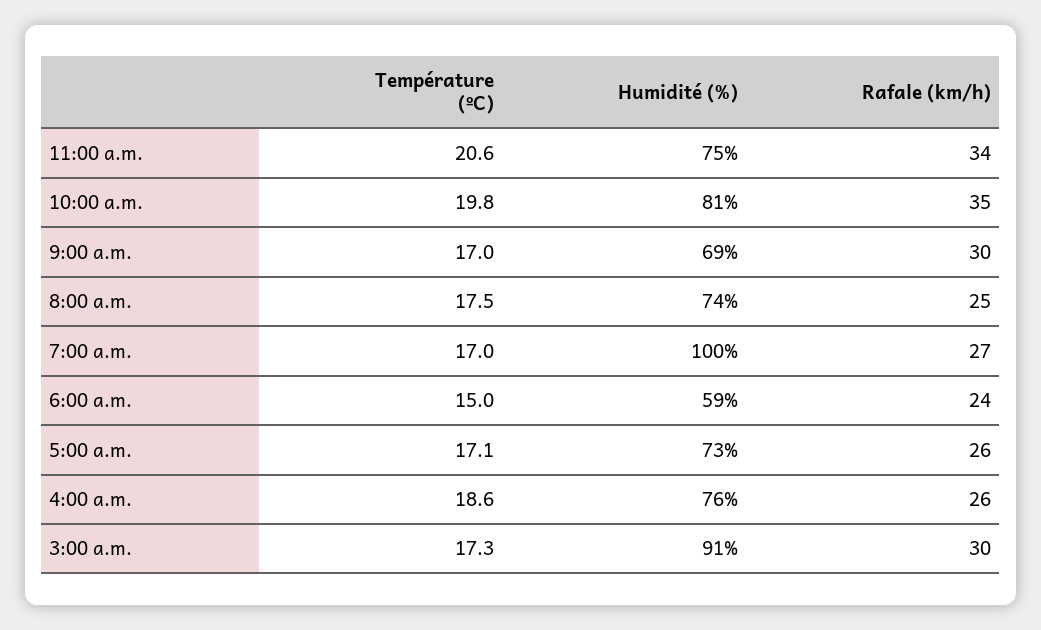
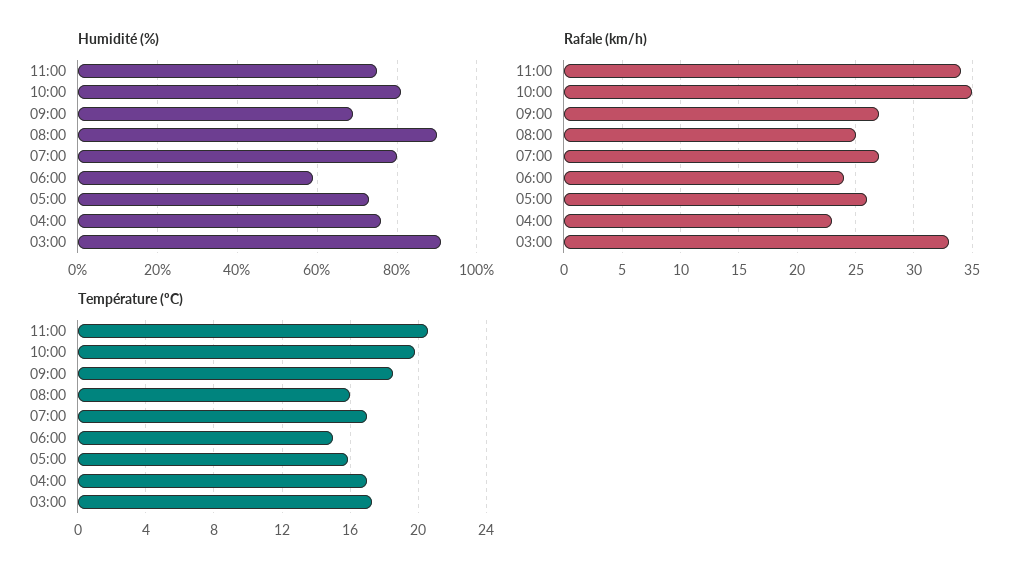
Température (ºC), 9:00 a.m.: 17 -> 18.5
Rafale (km/h), 9:00 a.m.: 30 -> 27
Température (ºC), 8:00 a.m.: 17.5 -> 16
Humidité (%), 8:00 a.m.: 74 -> 90
Humidité (%), 7:00 a.m.: 100 -> 80
Température (ºC), 5:00 a.m.: 17.1 -> 16
Température (ºC), 4:00 a.m.: 18.6 -> 17
Rafale (km/h), 4:00 a.m.: 26 -> 23
Rafale (km/h), 3:00 a.m.: 30 -> 33

